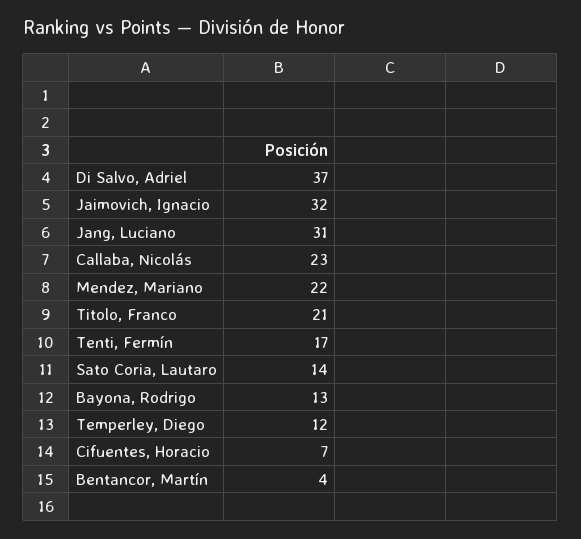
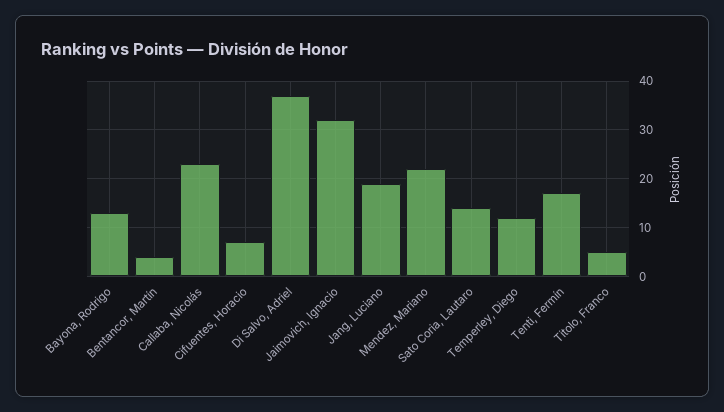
Jang, Luciano: 31 -> 20
Titolo, Franco: 21 -> 5

